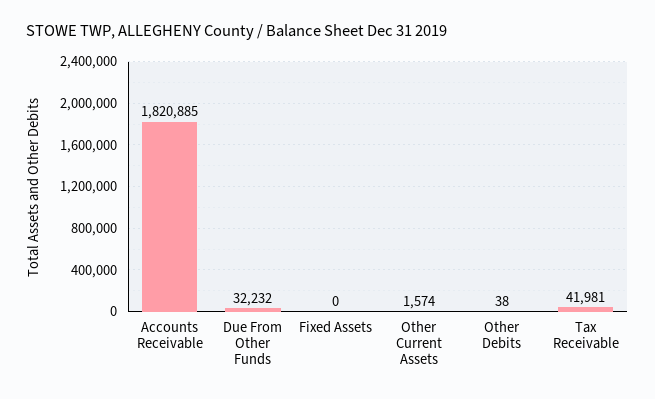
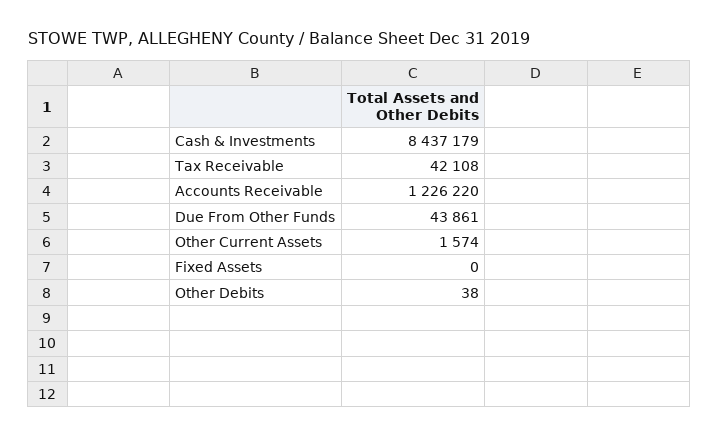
Accounts Receivable: 1820885 -> 1226220
Due From Other Funds: 32232 -> 43861
Tax Receivable: 41981 -> 42108
Cash & Investments: none -> 8437179

